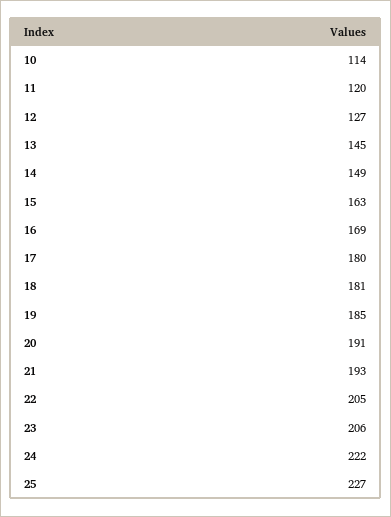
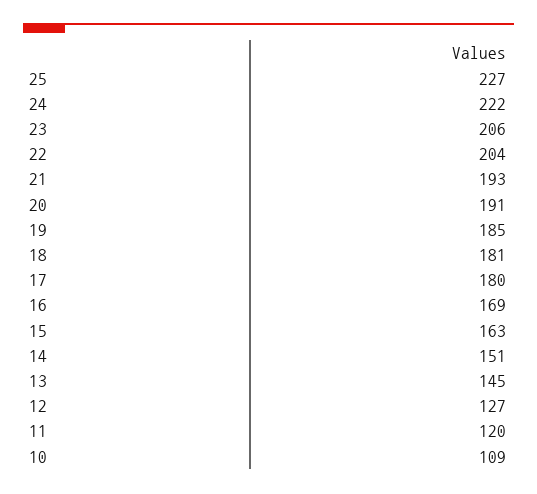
10: 114 -> 109
14: 149 -> 151
22: 205 -> 204

